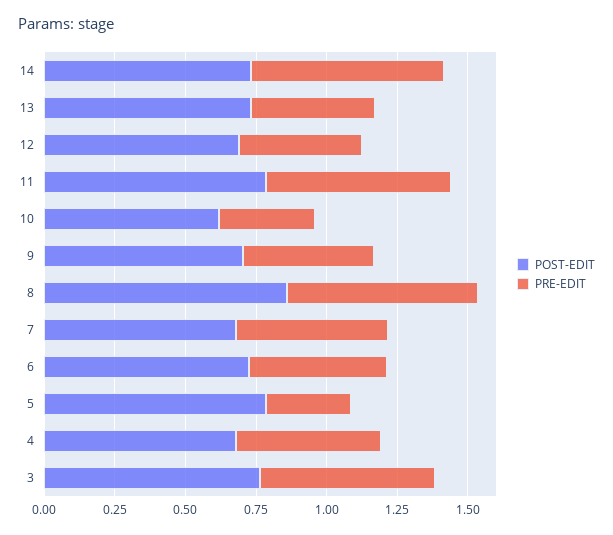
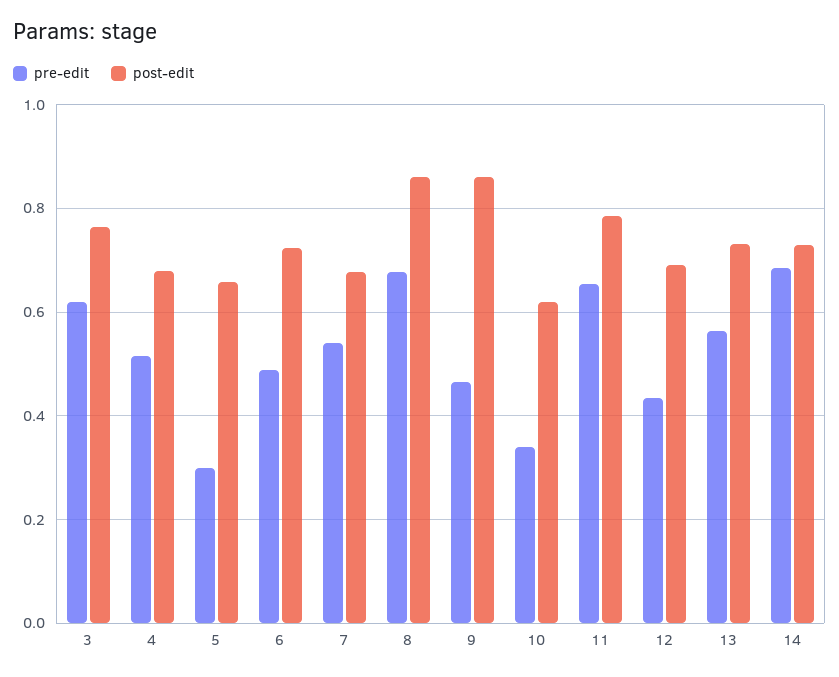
PRE-EDIT, 13: 0.45 -> 0.56
POST-EDIT, 9: 0.7 -> 0.86
POST-EDIT, 5: 0.8 -> 0.66

